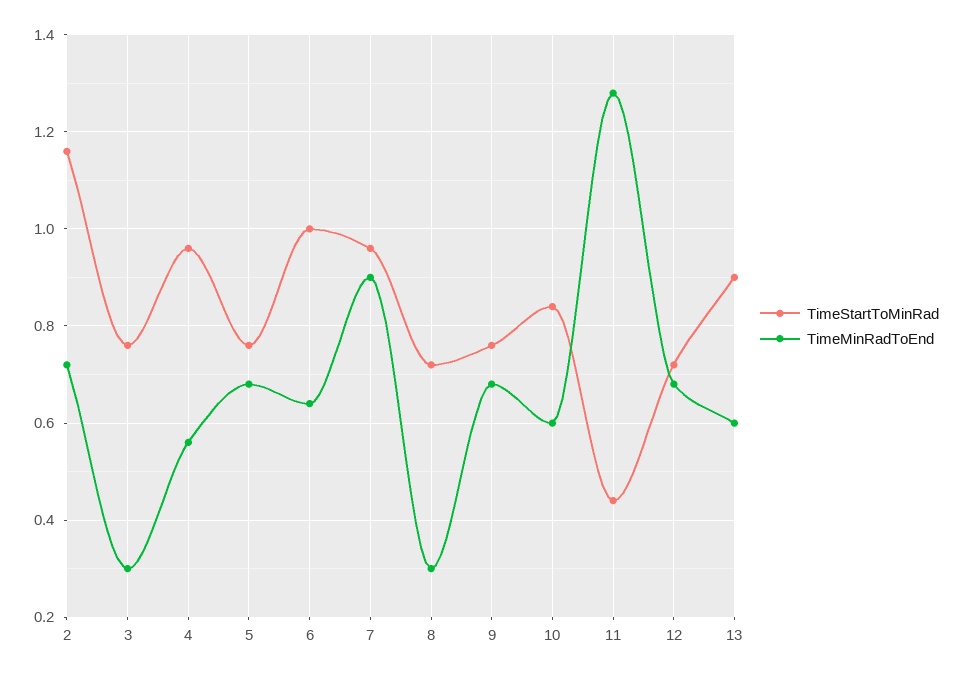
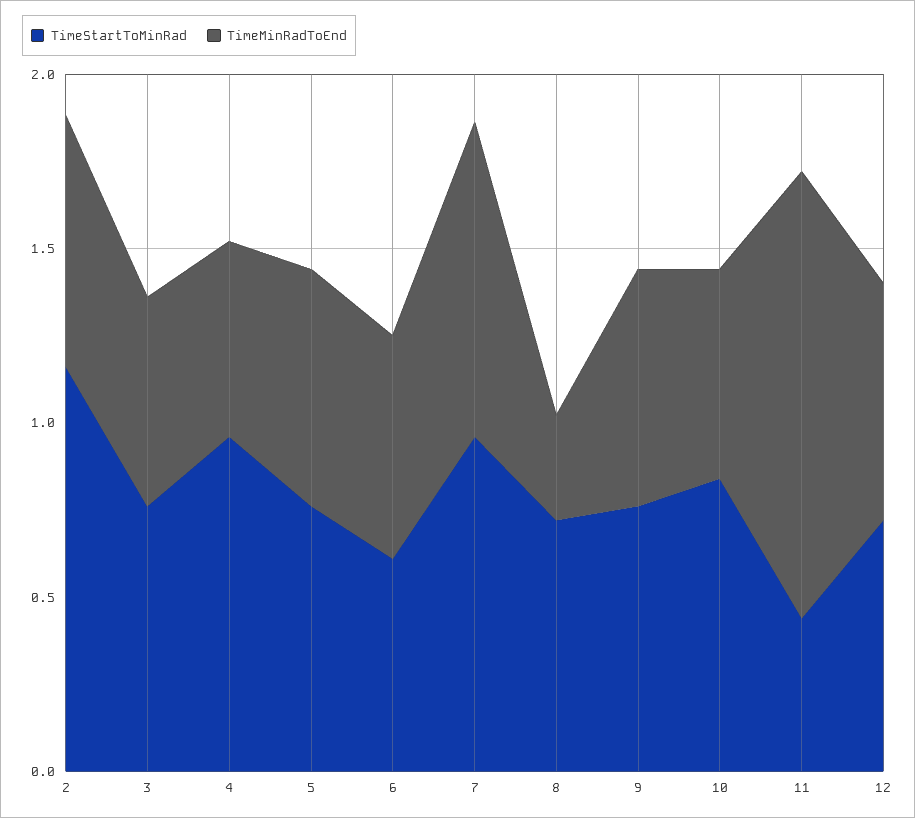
TimeMinRadToEnd, 3: 0.3 -> 0.6
TimeStartToMinRad, 6: 1 -> 0.6
TimeStartToMinRad, 13: 0.9 -> none
TimeMinRadToEnd, 13: 0.6 -> none

